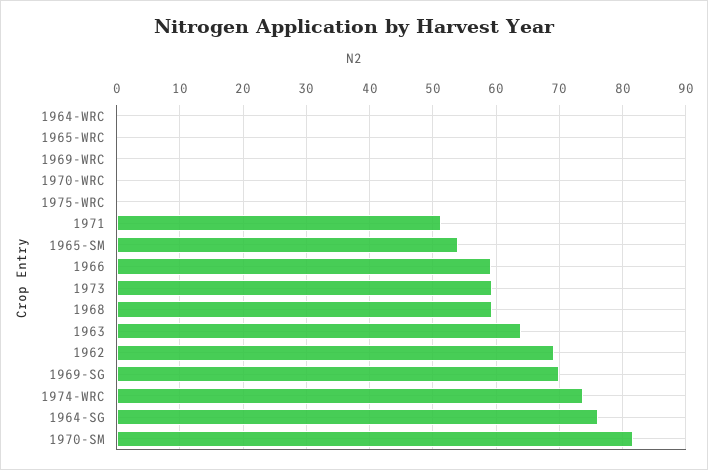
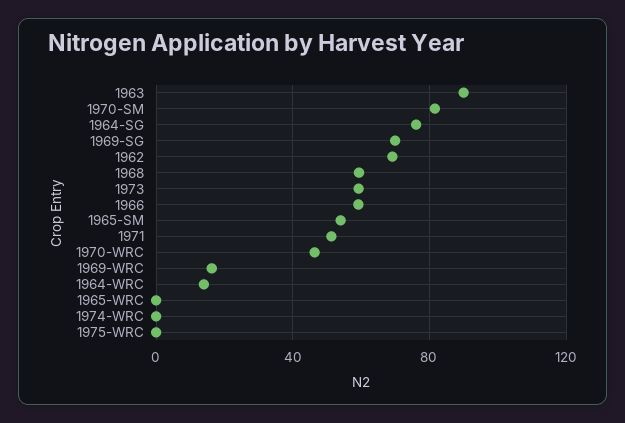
1964-WRC: 0 -> 15
1969-WRC: 0 -> 15
1970-WRC: 0 -> 45
1963: 64 -> 90
1974-WRC: 74 -> 0

